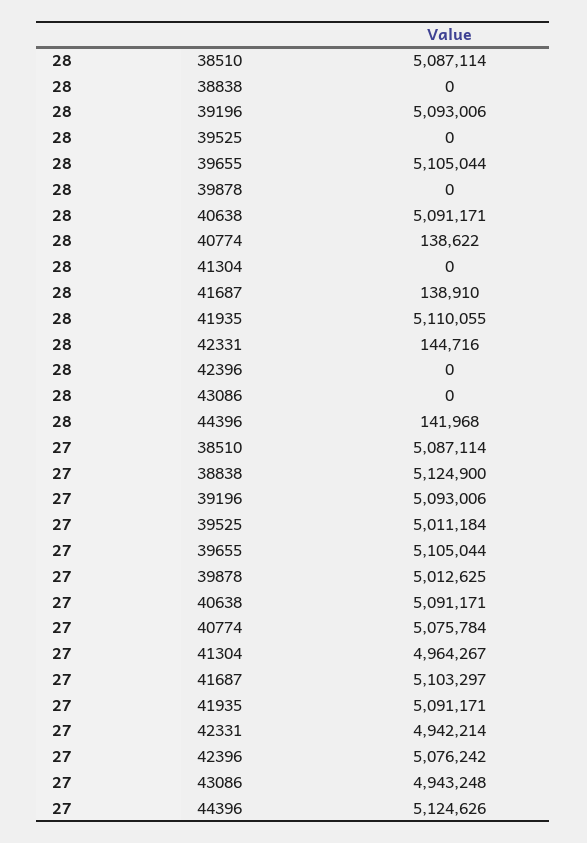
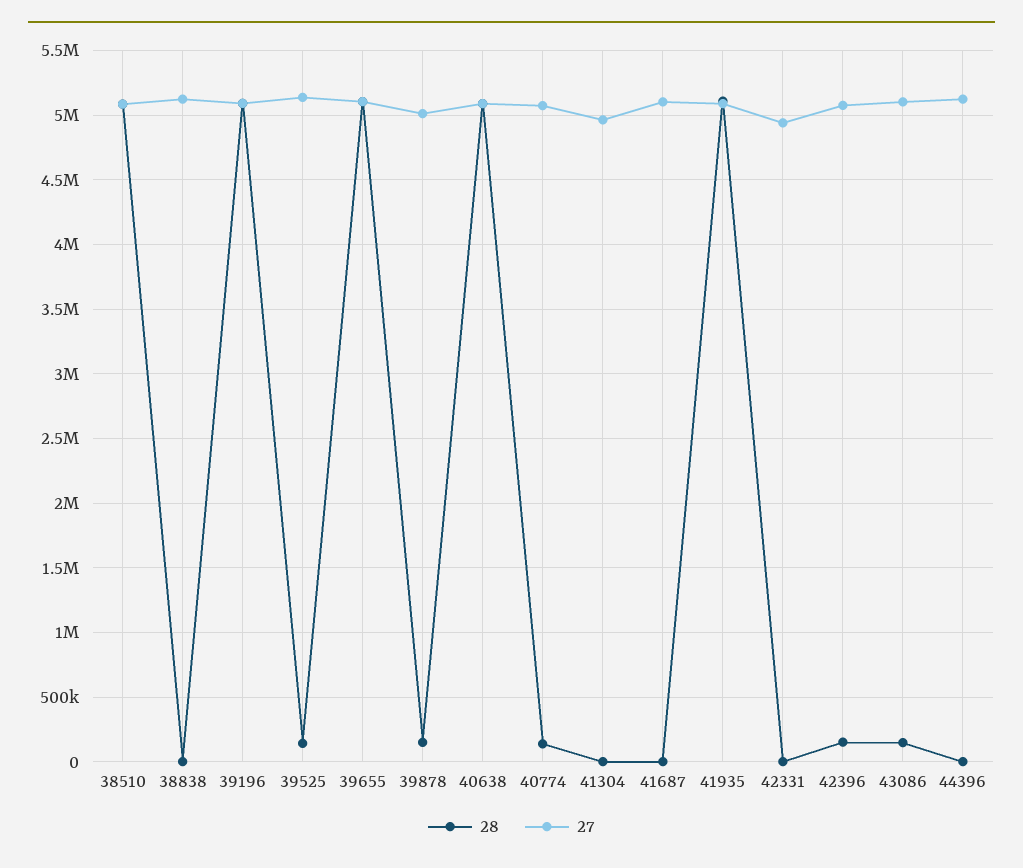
28, 39525: 0 -> 150000
28, 39878: 0 -> 150000
28, 41687: 138910 -> 0
28, 42331: 144716 -> 0
28, 42396: 0 -> 150000
28, 43086: 0 -> 150000
28, 44396: 141968 -> 0
27, 39525: 5011184 -> 5150000
27, 43086: 4943248 -> 5100000

